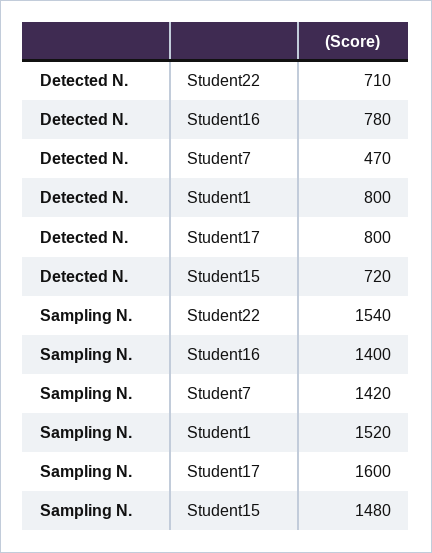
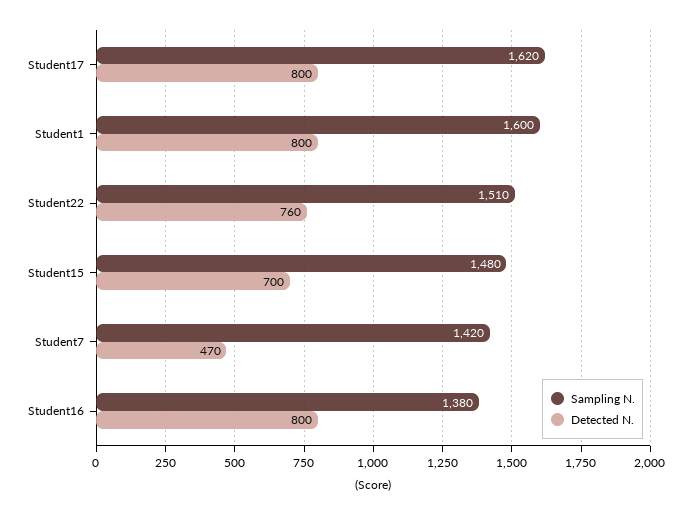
Detected N., Student22: 710 -> 760
Detected N., Student16: 780 -> 800
Detected N., Student15: 720 -> 700
Sampling N., Student22: 1540 -> 1510
Sampling N., Student16: 1400 -> 1380
Sampling N., Student1: 1520 -> 1600
Sampling N., Student17: 1600 -> 1620

